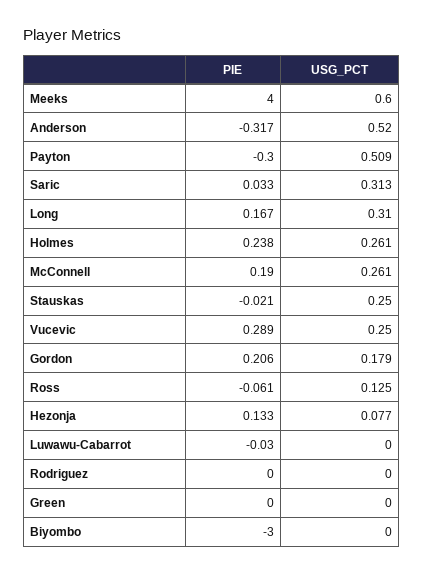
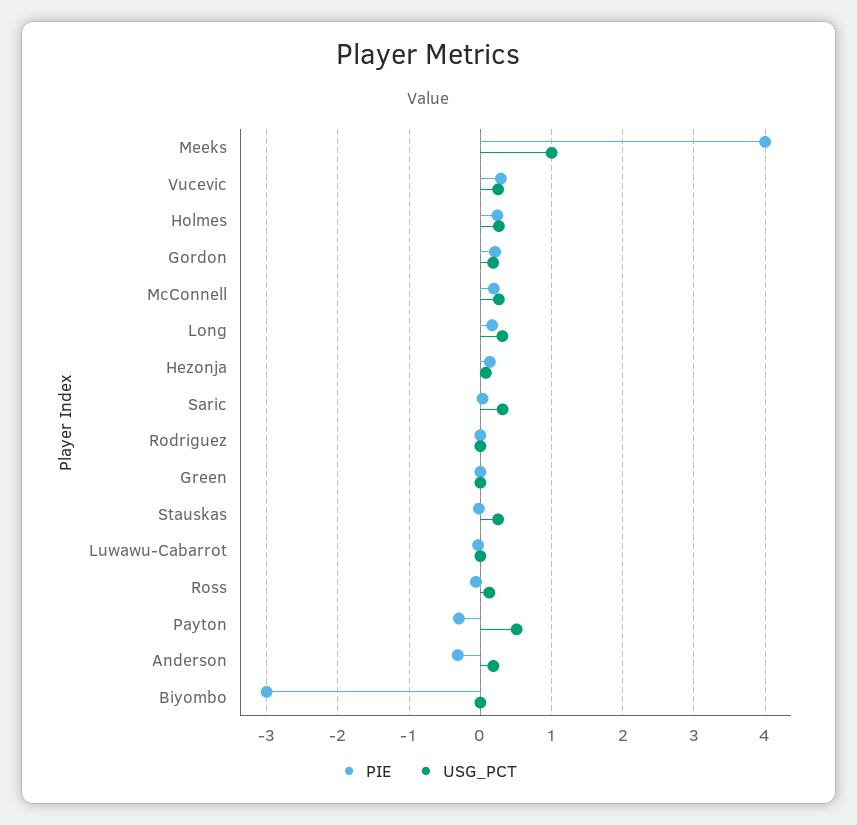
USG_PCT, Meeks: 0.6 -> 1
USG_PCT, Anderson: 0.52 -> 0.2

